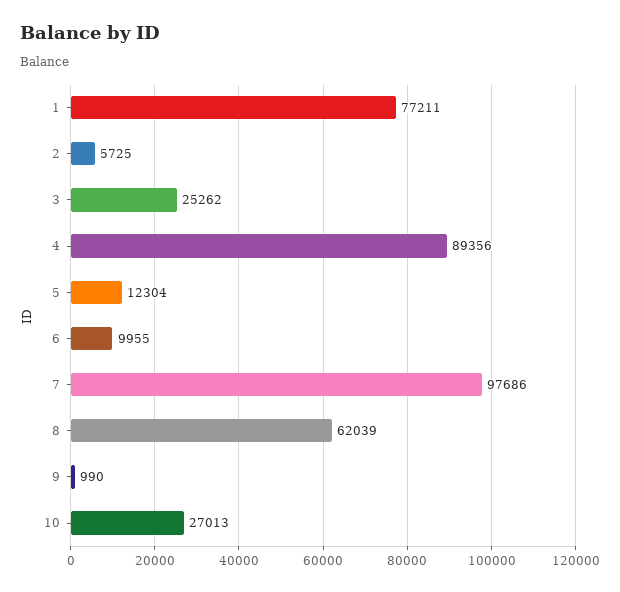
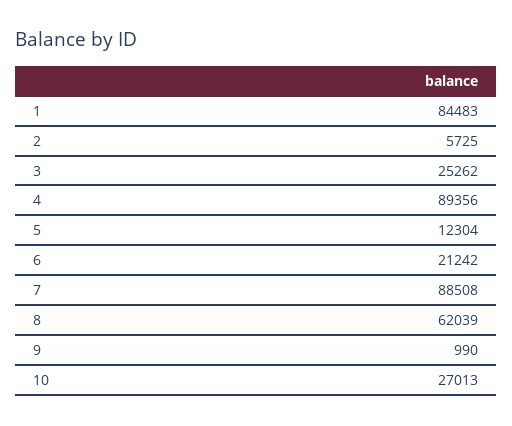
1: 77211 -> 84483
6: 9955 -> 21242
7: 97686 -> 88508

